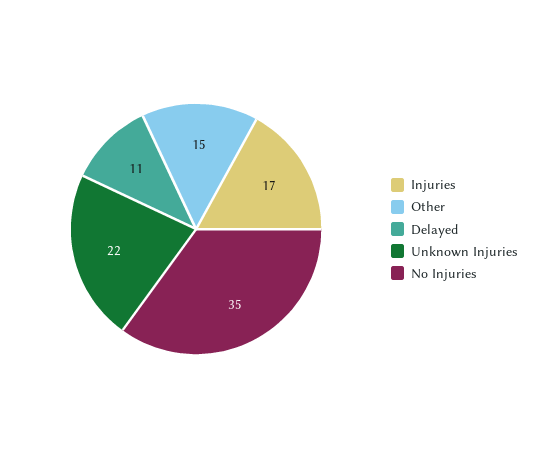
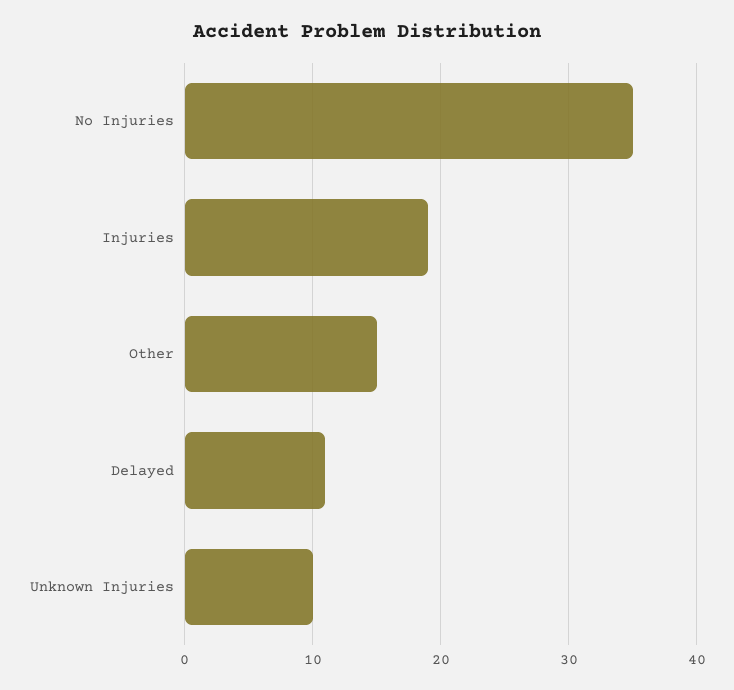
Injuries: 17 -> 19
Unknown Injuries: 22 -> 10

